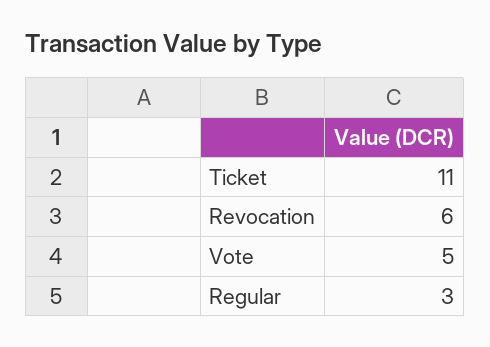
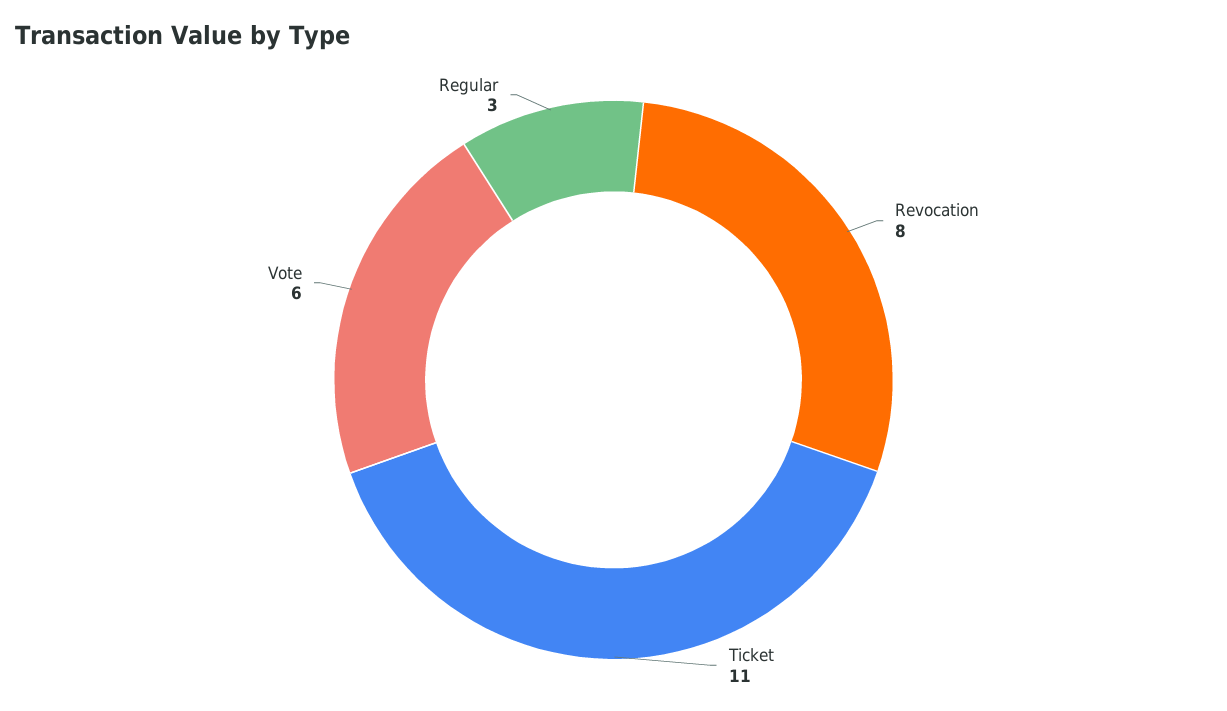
Revocation: 6 -> 8
Vote: 5 -> 6

